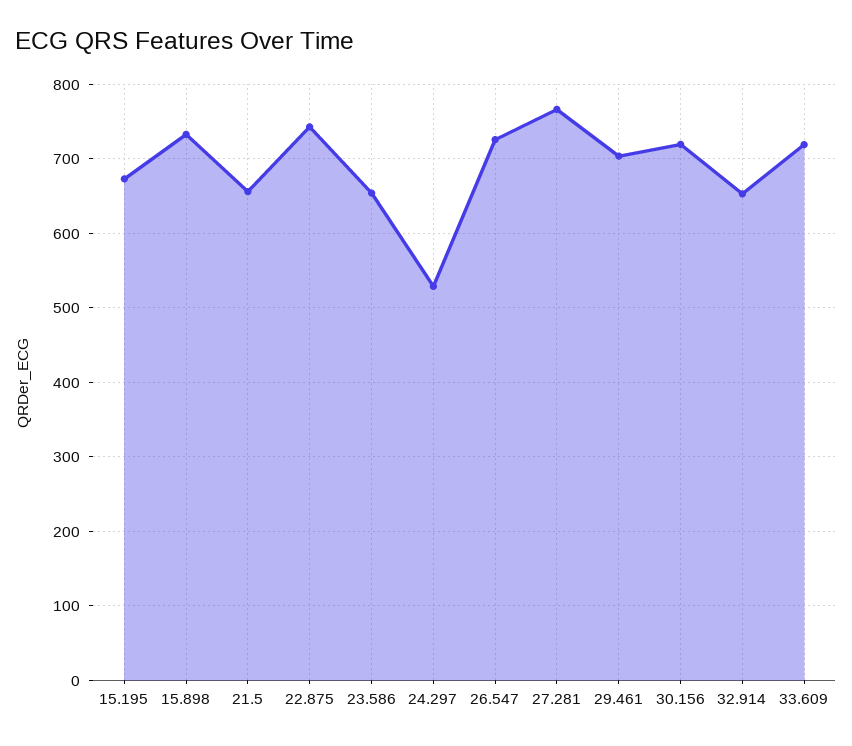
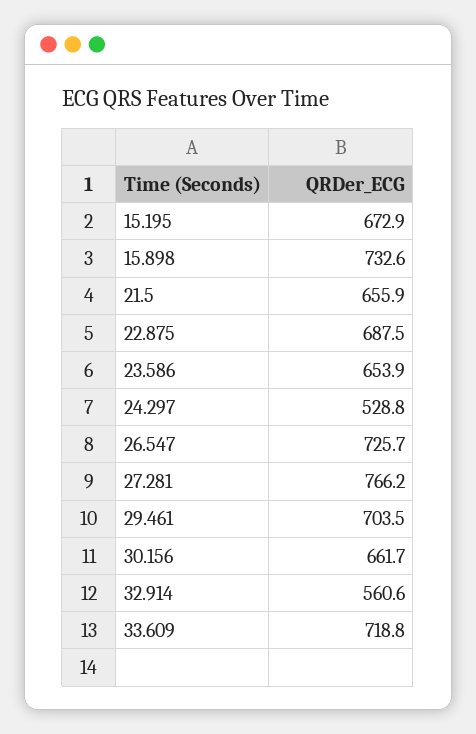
22.875: 740 -> 687.5
30.156: 720 -> 661.7
32.914: 650 -> 560.6

